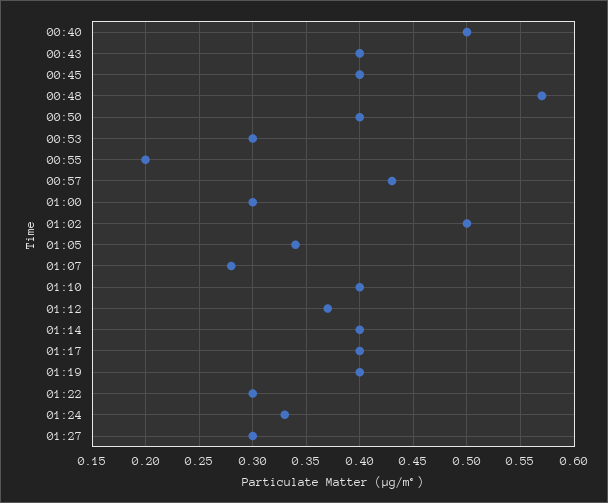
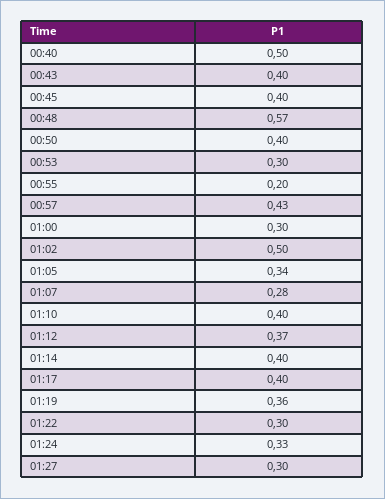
01:19: 0.4 -> 0.36

